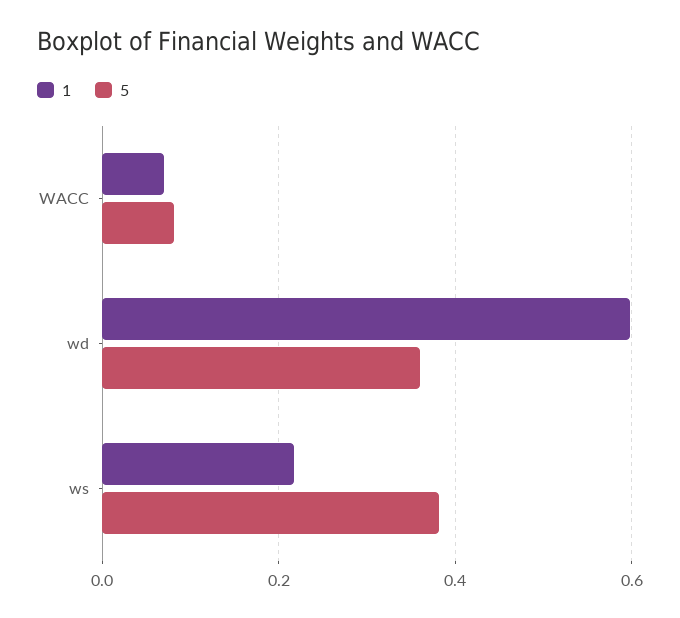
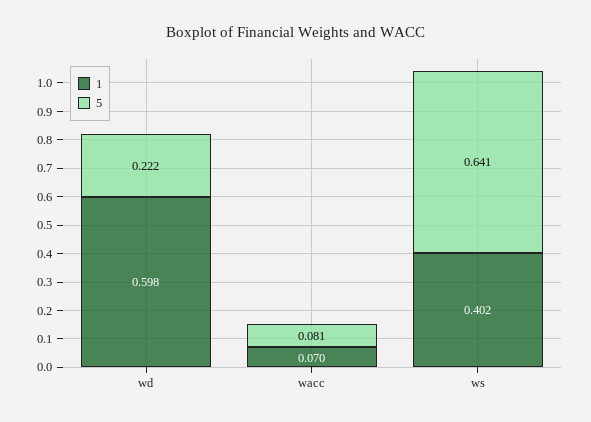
5, wd: 0.36 -> 0.222
1, ws: 0.22 -> 0.402
5, ws: 0.38 -> 0.641

